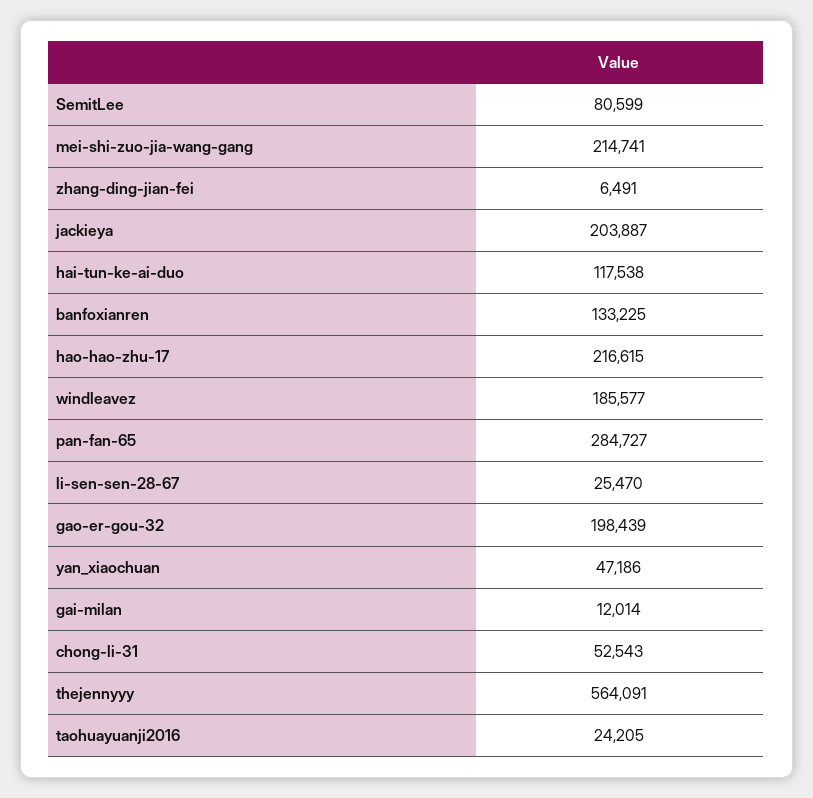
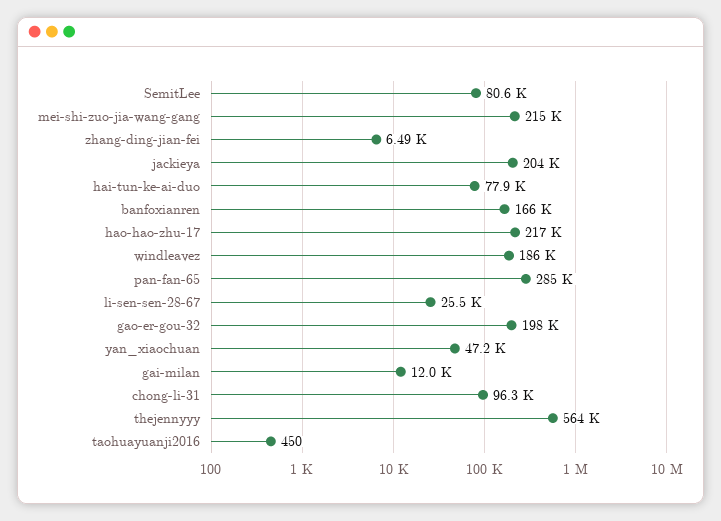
hai-tun-ke-ai-duo: 117538 -> 77900
banfoxianren: 133225 -> 166000
chong-li-31: 52543 -> 96300
taohuayuanji2016: 24205 -> 450

